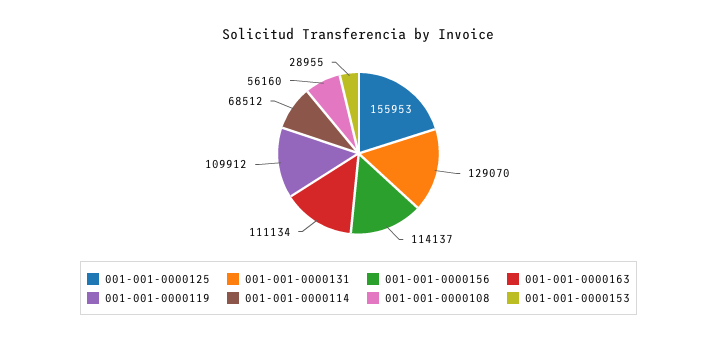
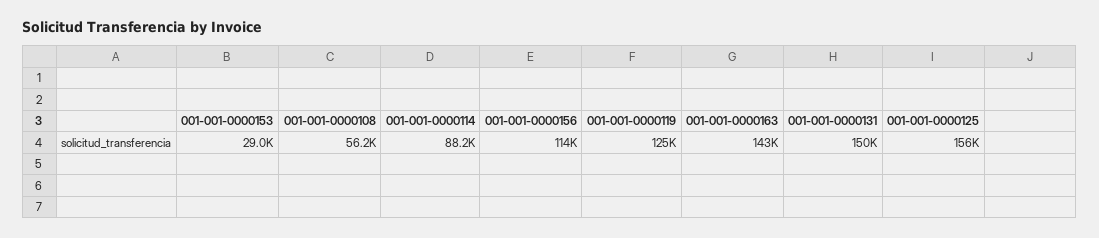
001-001-0000131: 129070 -> 150000
001-001-0000163: 111134 -> 143000
001-001-0000119: 109912 -> 125000
001-001-0000114: 68512 -> 88200

